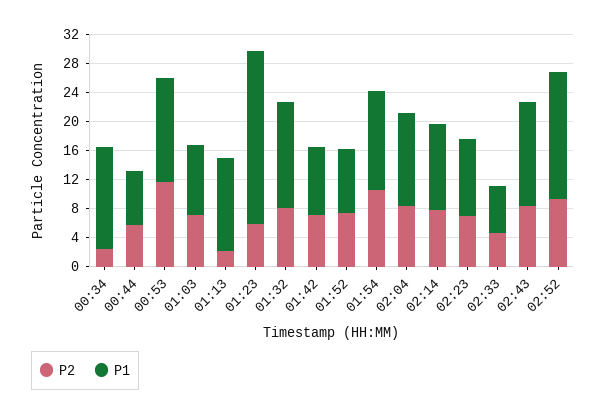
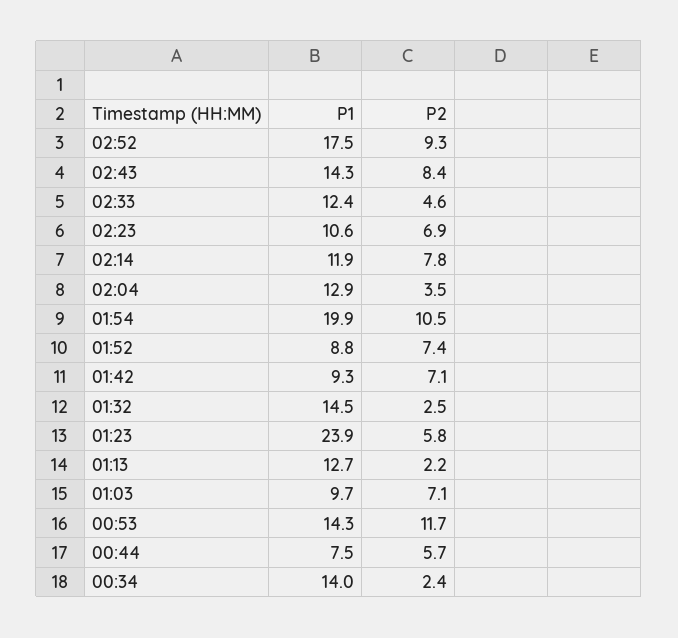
P2, 01:32: 8 -> 2.5
P1, 01:54: 14 -> 19.9
P2, 02:04: 8 -> 3.5
P1, 02:33: 6 -> 12.4

